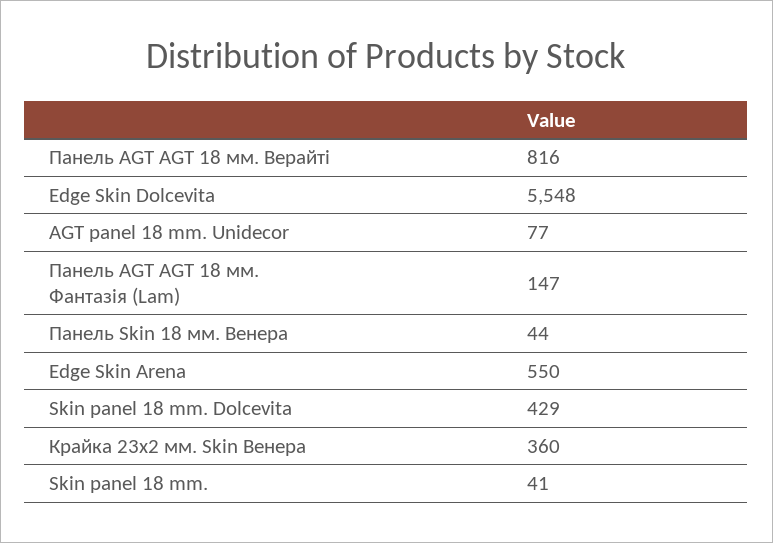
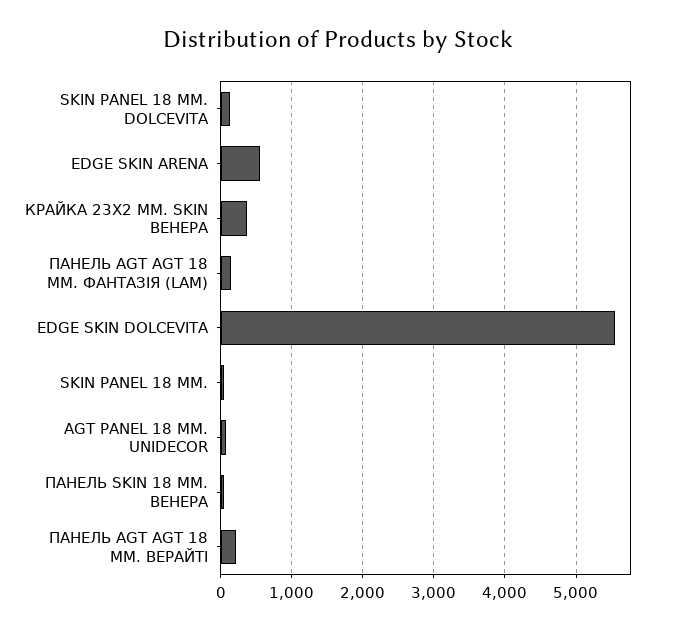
Панель AGT AGT 18 мм. Верайті: 816 -> 200
Skin panel 18 mm. Dolcevita: 429 -> 100

